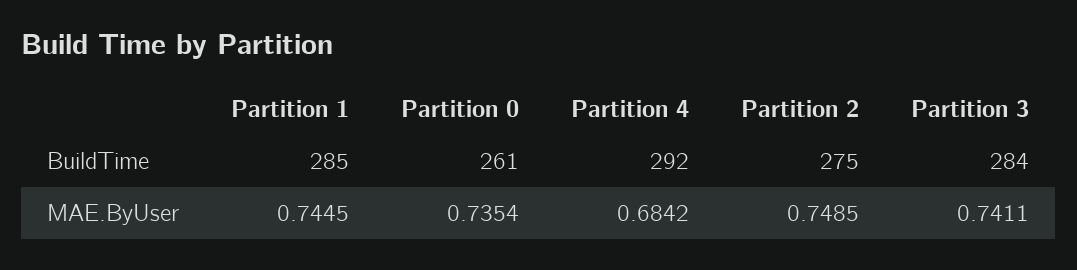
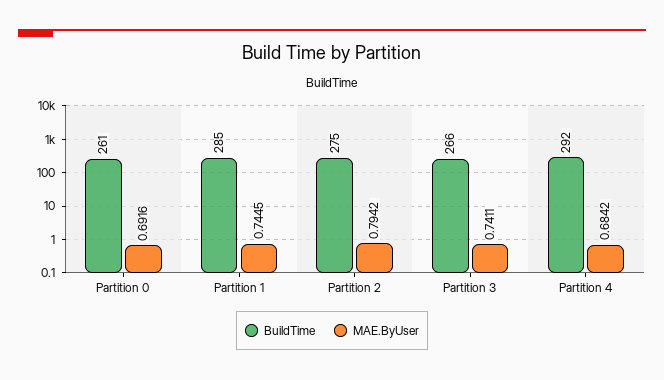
BuildTime, Partition 3: 284 -> 266
MAE.ByUser, Partition 0: 0.7354 -> 0.6916
MAE.ByUser, Partition 2: 0.7485 -> 0.7942

